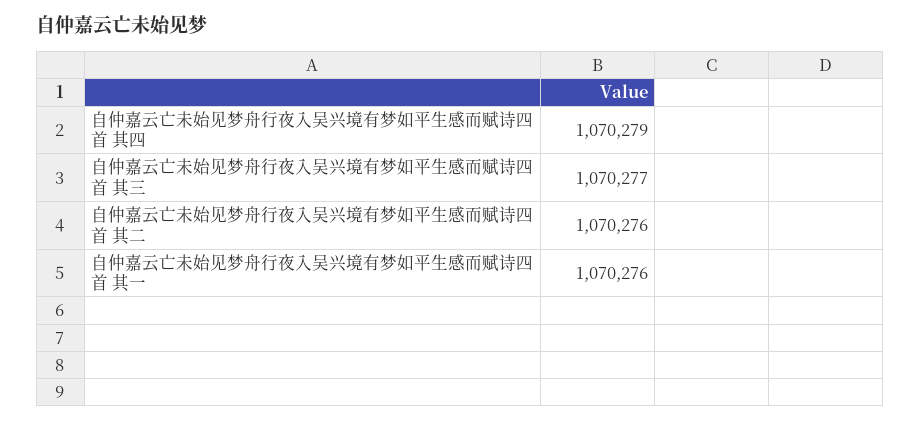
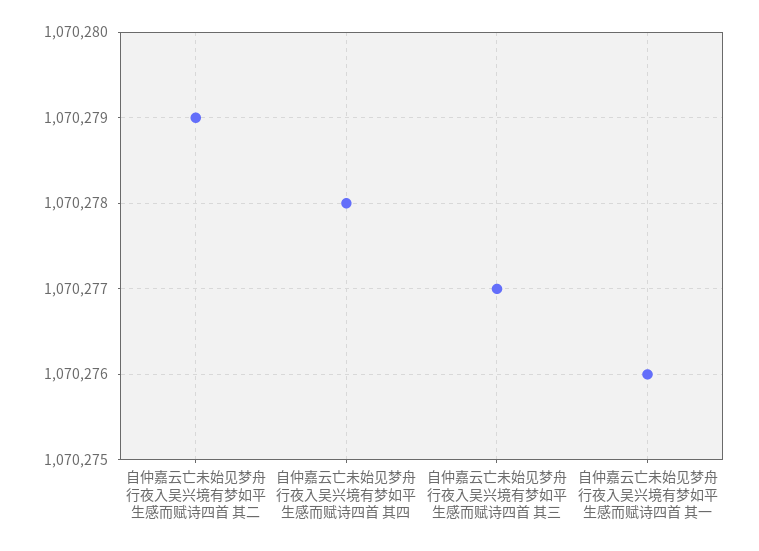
自仲嘉云亡未始见梦舟行夜入吴兴境有梦如平生感而赋诗四首 其四: 1070279 -> 1070278
自仲嘉云亡未始见梦舟行夜入吴兴境有梦如平生感而赋诗四首 其二: 1070276 -> 1070279

